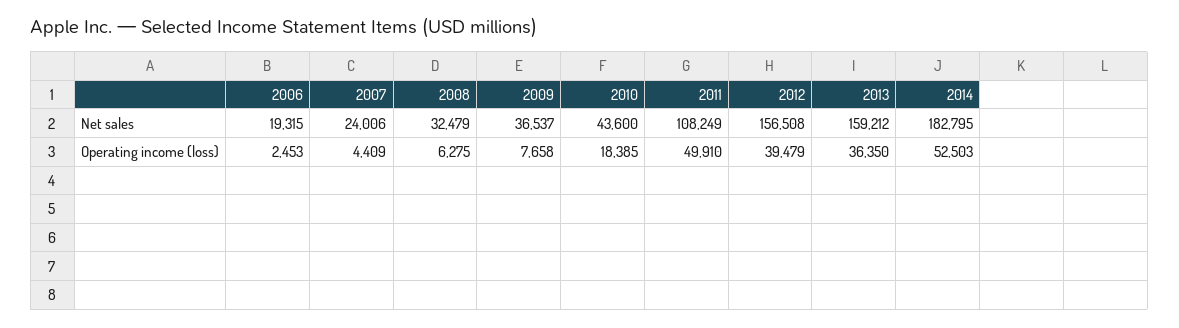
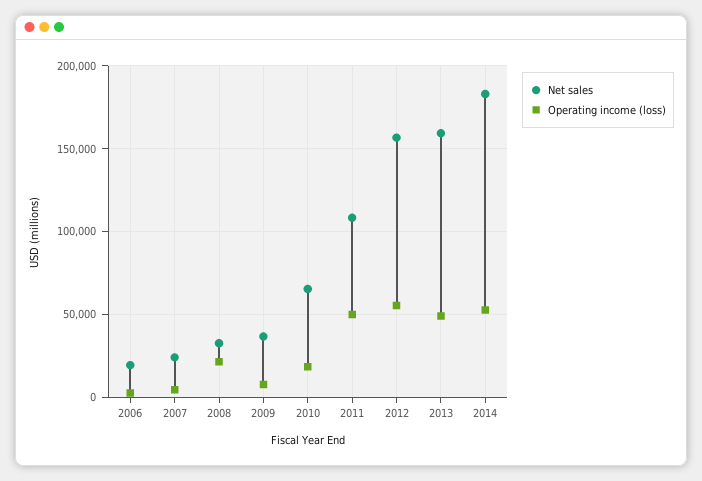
Net sales, 2010: 43600 -> 65000
Operating income (loss), 2008: 6275 -> 20000
Operating income (loss), 2012: 39479 -> 55000
Operating income (loss), 2013: 36350 -> 50000

